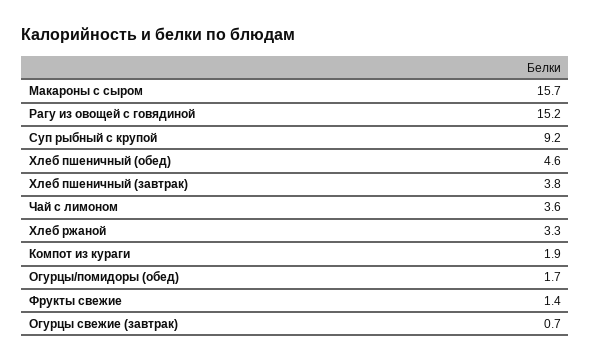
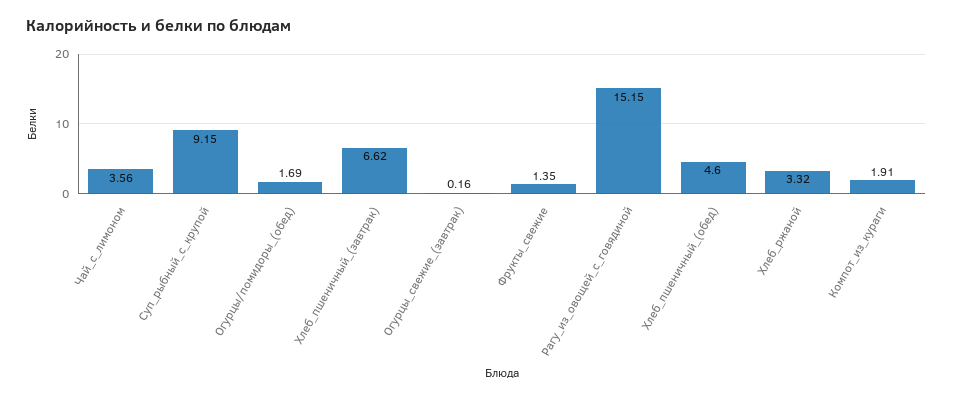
Макароны с сыром: 15.7 -> none
Хлеб пшеничный (завтрак): 3.8 -> 6.62
Огурцы свежие (завтрак): 0.7 -> 0.16

